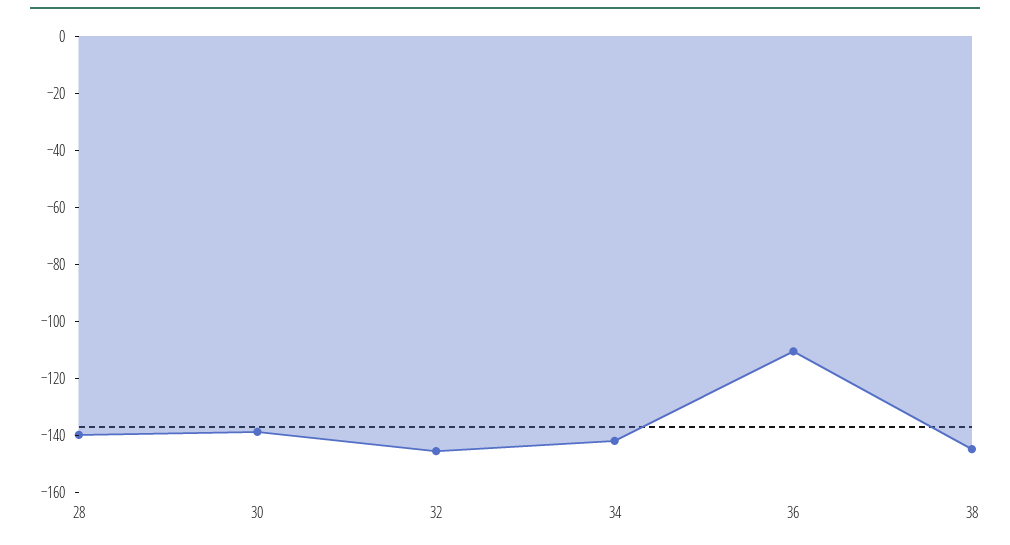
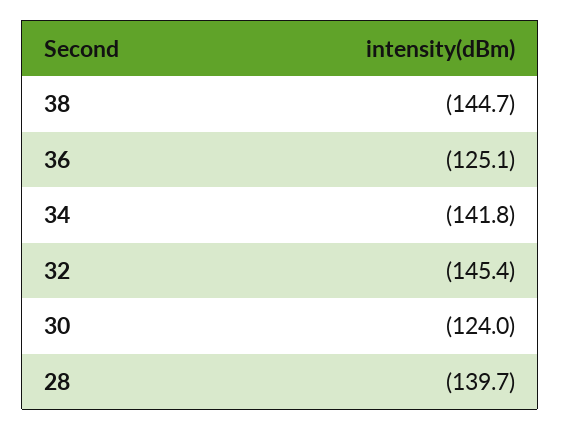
30: -140 -> -124
36: -110 -> -125.1

